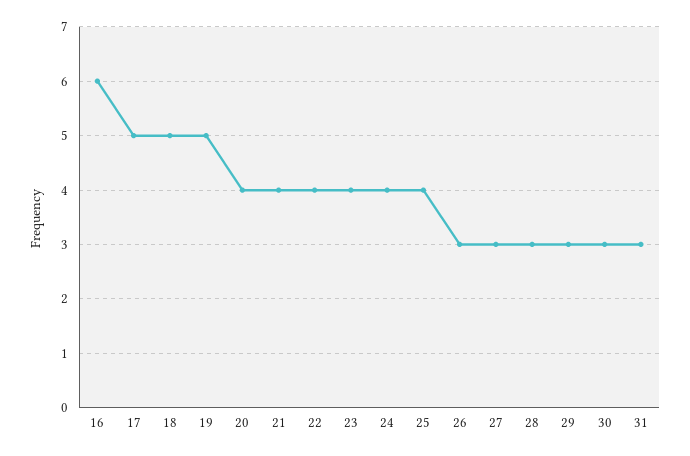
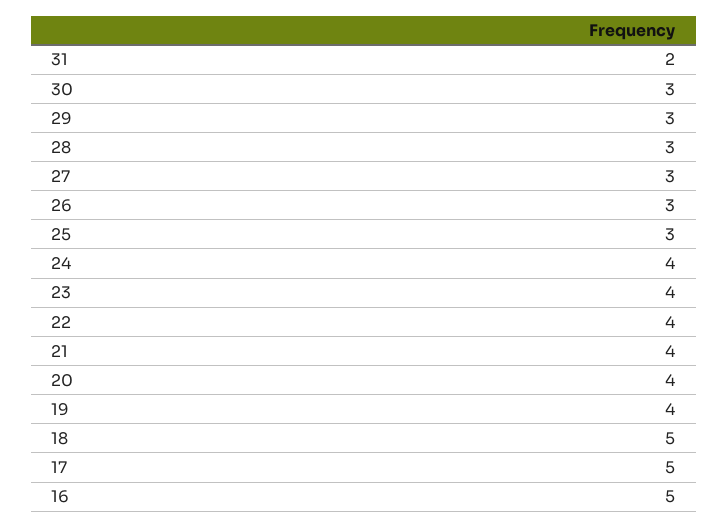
16: 6 -> 5
19: 5 -> 4
25: 4 -> 3
31: 3 -> 2

